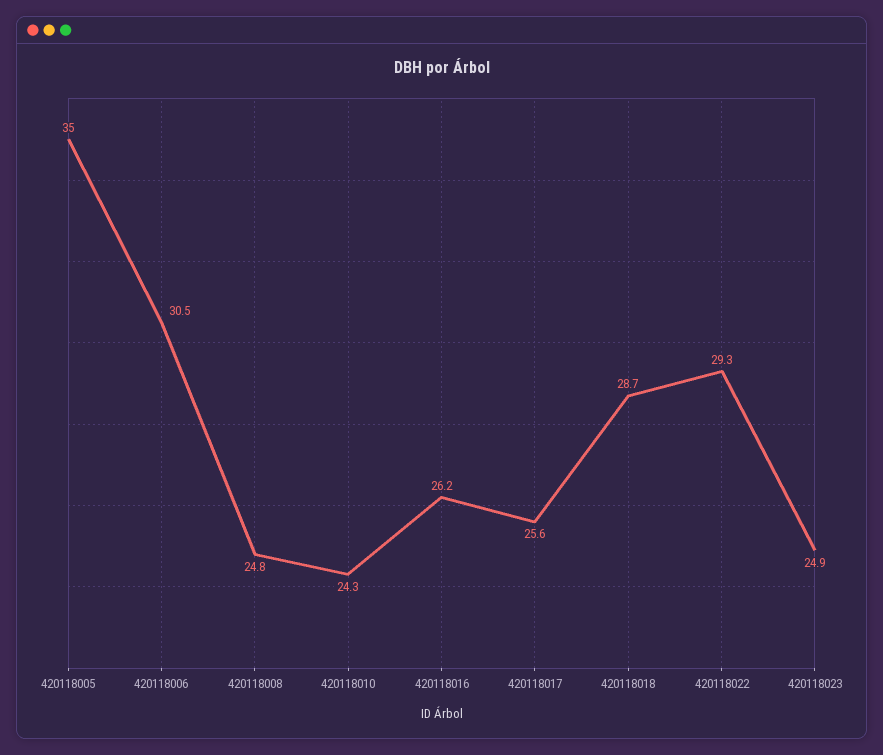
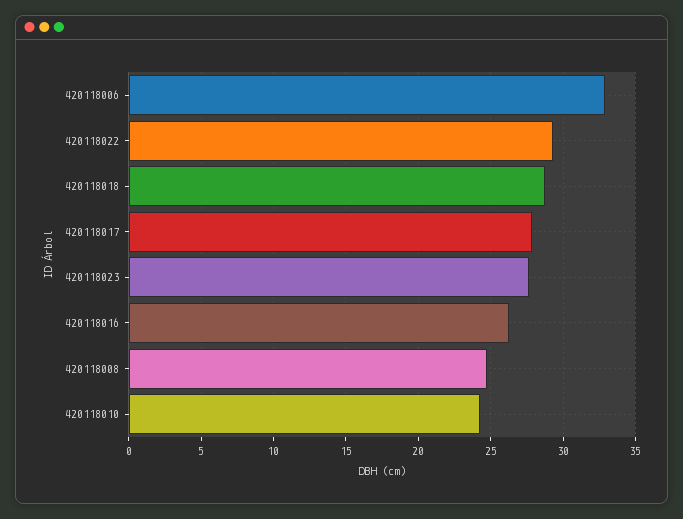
420118005: 35 -> none
420118006: 30.5 -> 33
420118017: 25.6 -> 28
420118023: 24.9 -> 27.5

